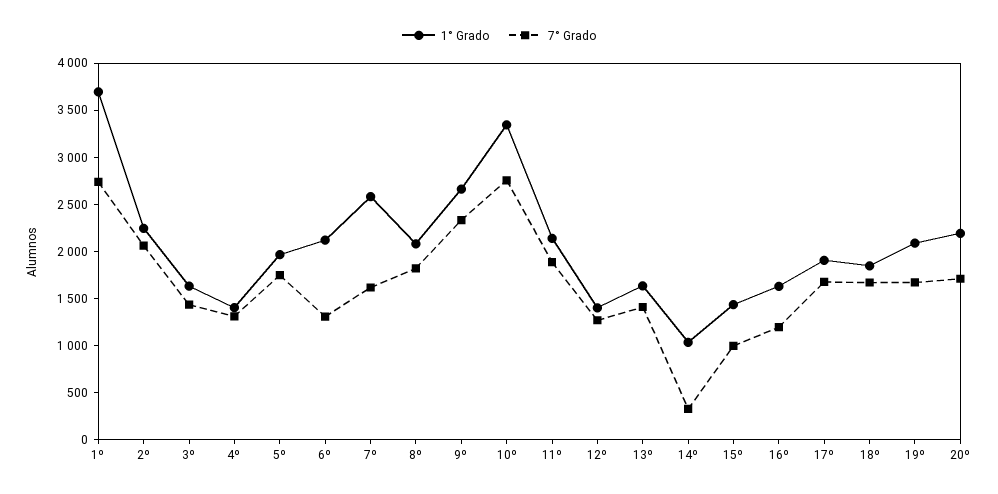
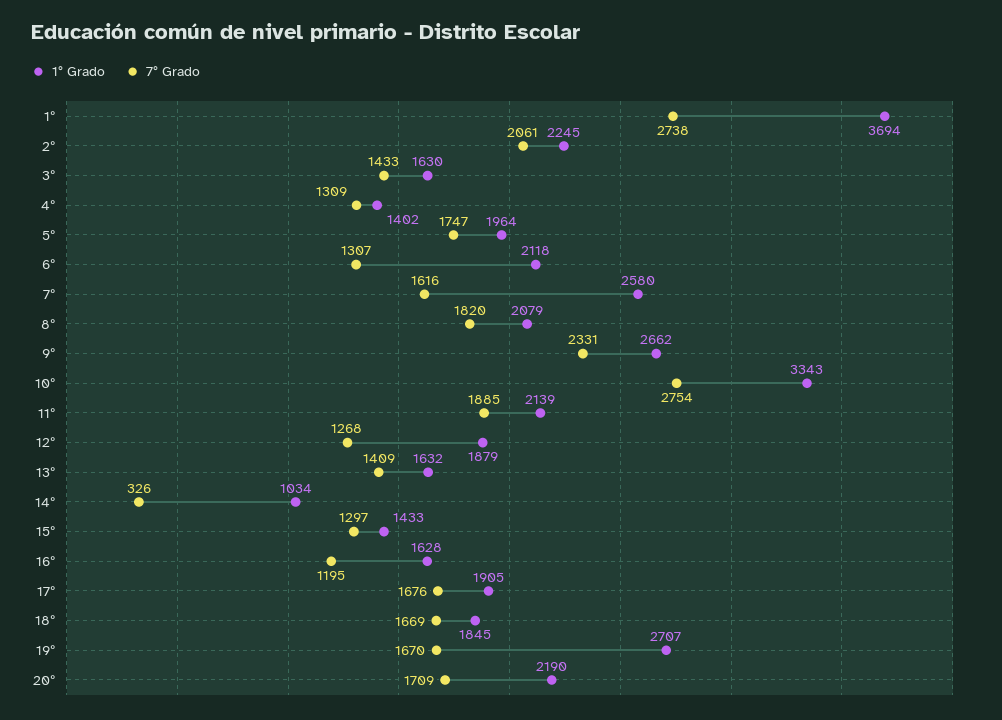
1° Grado, 12º: 1400 -> 1879
7° Grado, 15º: 1000 -> 1297
1° Grado, 19º: 2100 -> 2707

